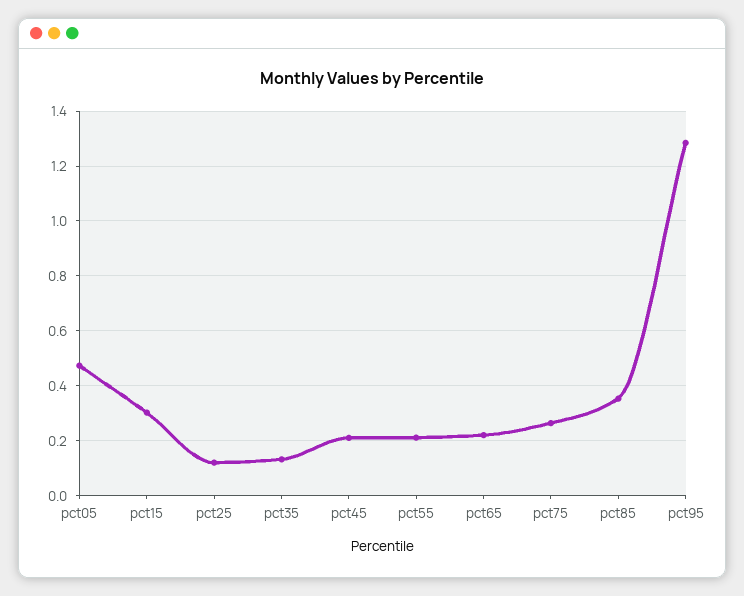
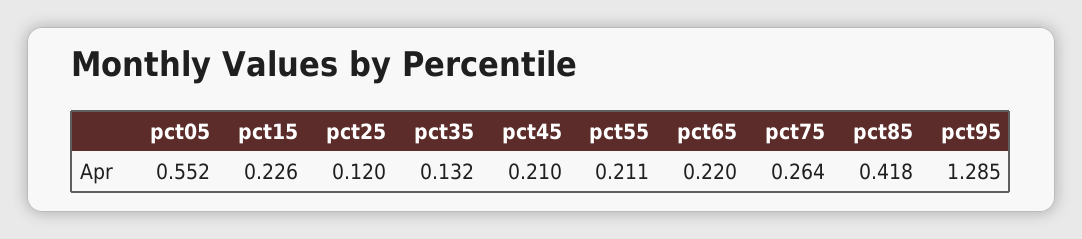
pct05: 0.475 -> 0.552
pct15: 0.3 -> 0.226
pct85: 0.35 -> 0.418

